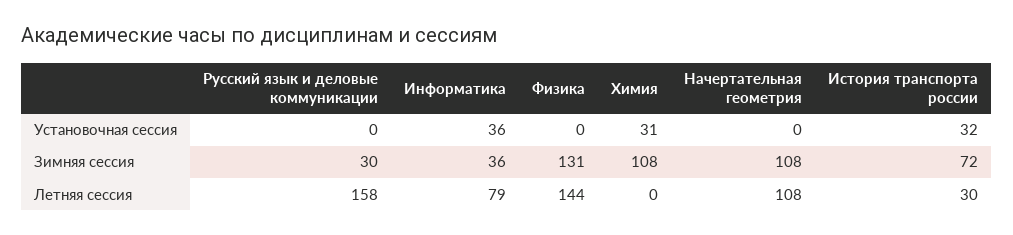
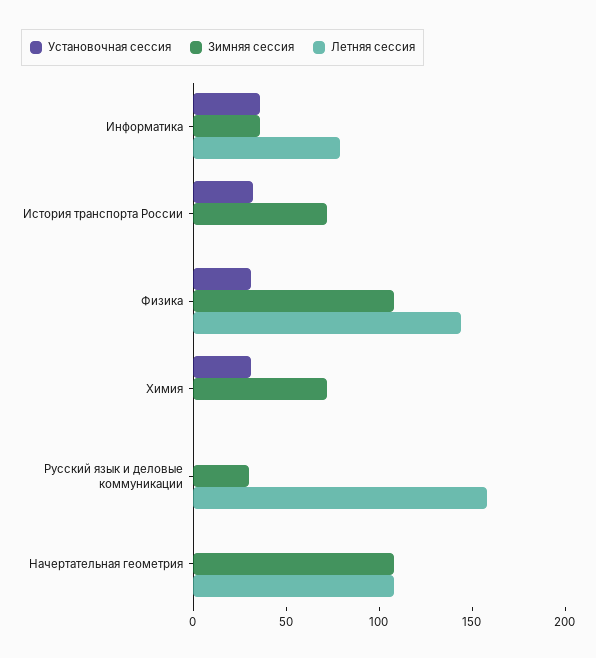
Установочная сессия, Физика: 0 -> 30
Зимняя сессия, Физика: 131 -> 110
Зимняя сессия, Химия: 108 -> 70
Летняя сессия, История транспорта россии: 30 -> 0

